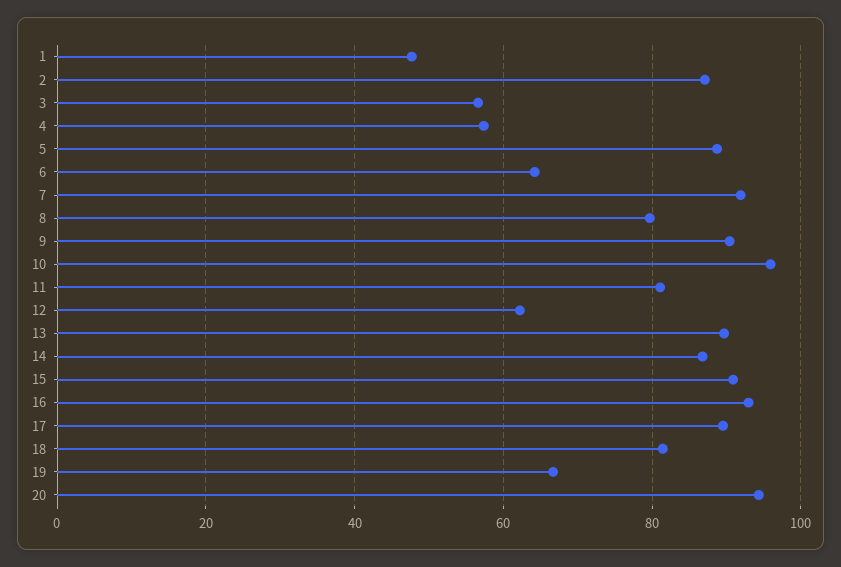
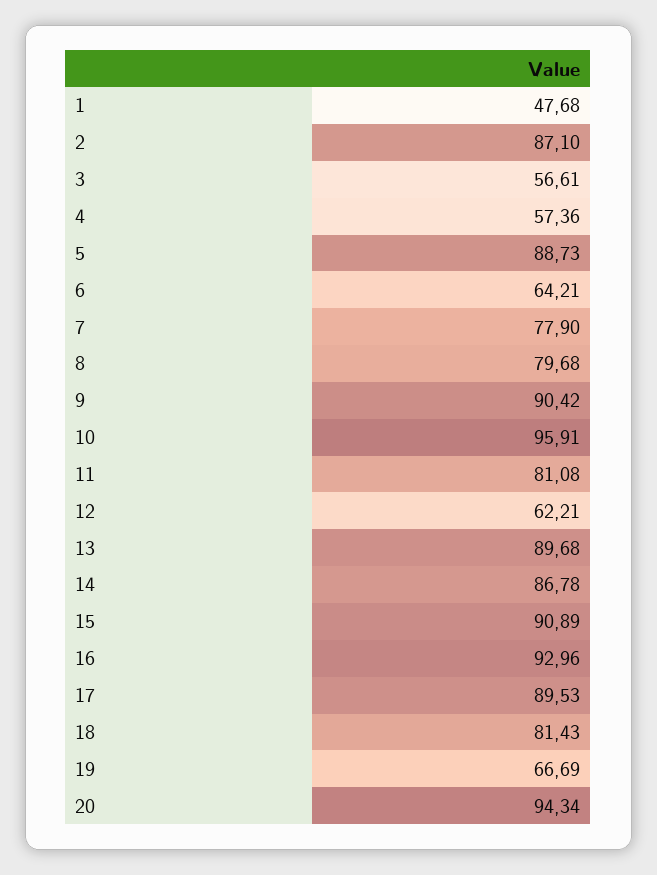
7: 92 -> 77.9

